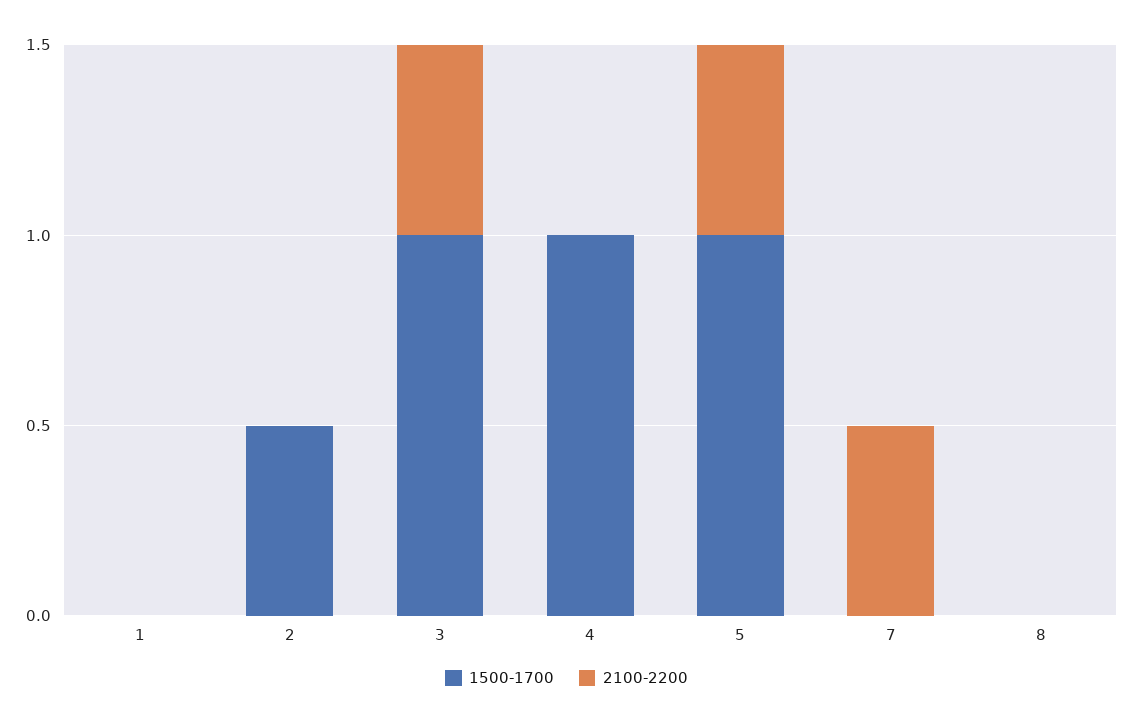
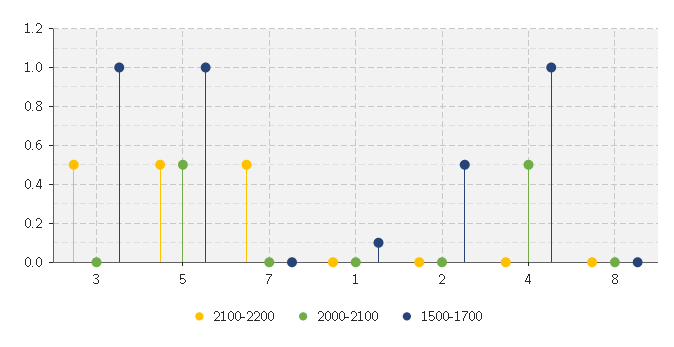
1500-1700, 1: 0 -> 0.1
2000-2100, 3: none -> 0
2000-2100, 5: none -> 0.5
2000-2100, 7: none -> 0
2000-2100, 1: none -> 0
2000-2100, 2: none -> 0
2000-2100, 4: none -> 0.5
2000-2100, 8: none -> 0

